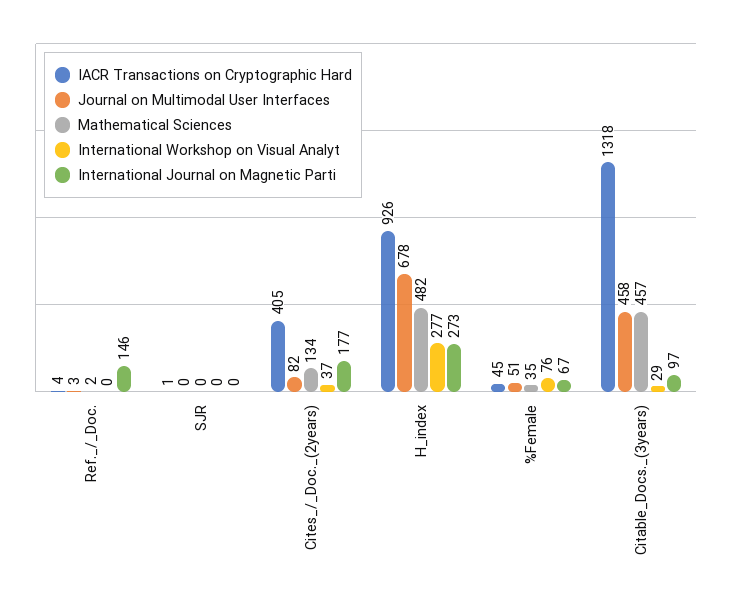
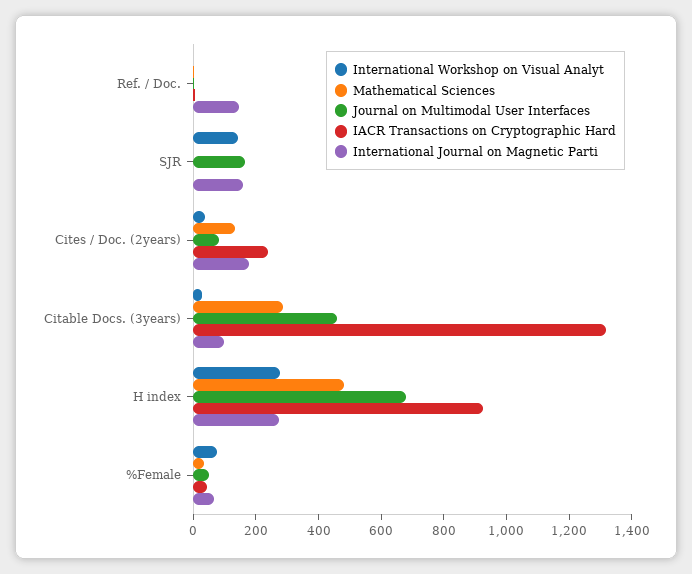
Journal on Multimodal User Interfaces, SJR: 0 -> 150
International Workshop on Visual Analyt, SJR: 0 -> 150
International Journal on Magnetic Parti, SJR: 0 -> 150
IACR Transactions on Cryptographic Hard, Cites_/_Doc._(2years): 405 -> 250
Mathematical Sciences, Citable_Docs._(3years): 457 -> 300

